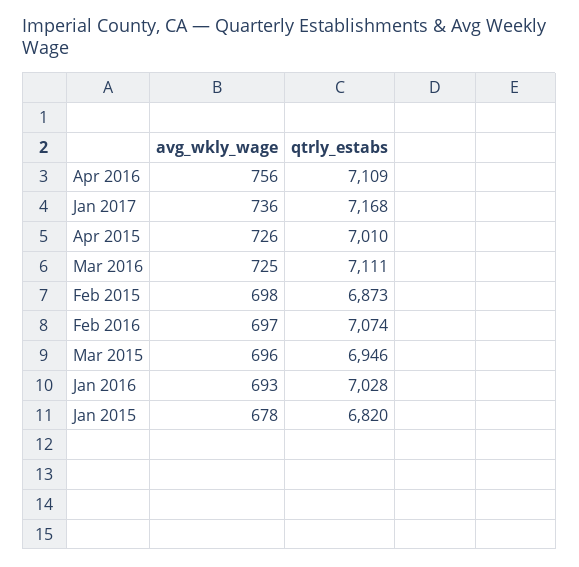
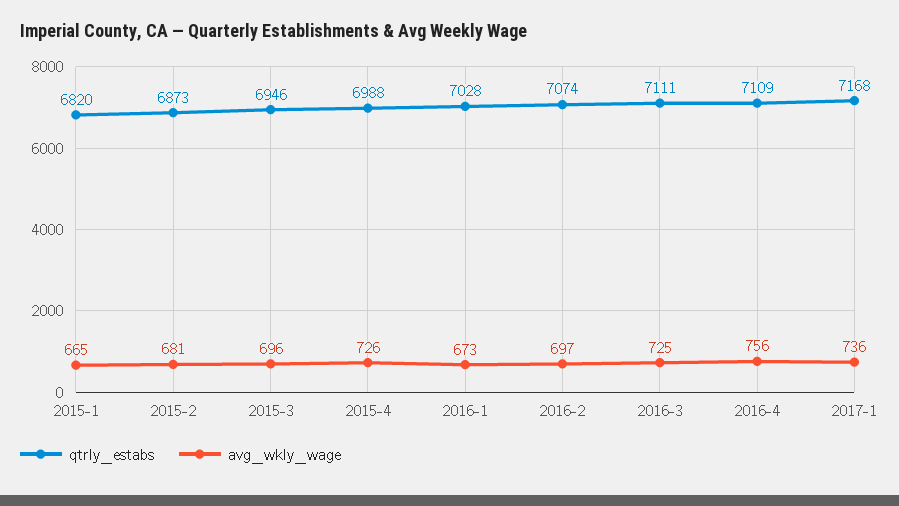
qtrly_estabs, Apr 2015: 7010 -> 6988
avg_wkly_wage, Feb 2015: 698 -> 681
avg_wkly_wage, Jan 2016: 693 -> 673
avg_wkly_wage, Jan 2015: 678 -> 665

